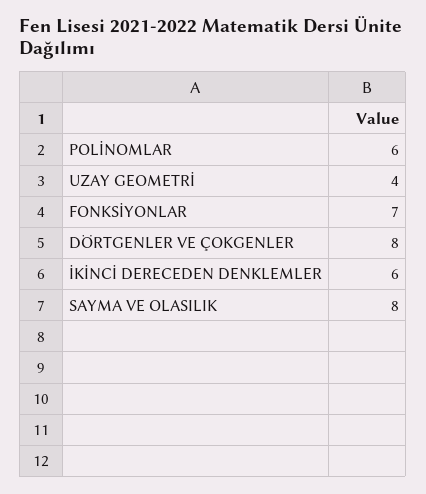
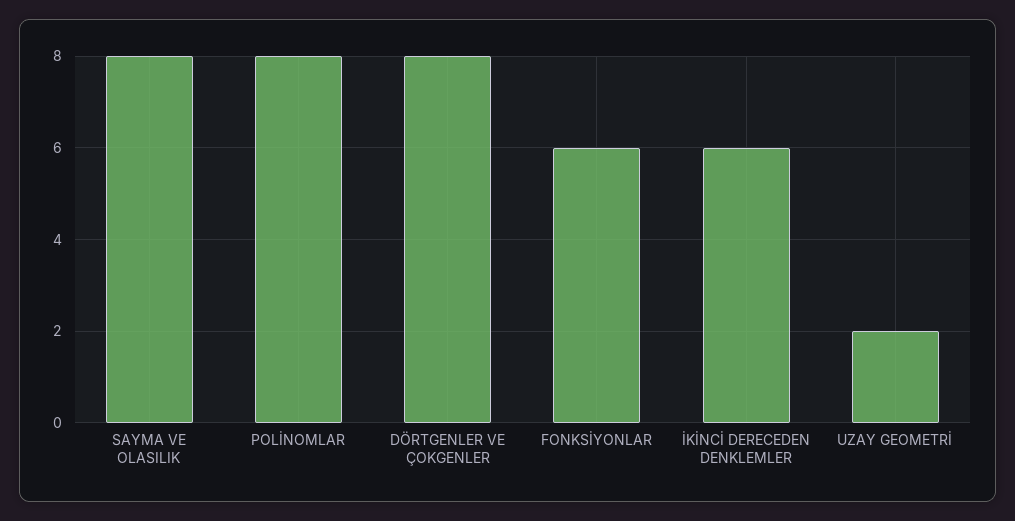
POLİNOMLAR: 6 -> 8
UZAY GEOMETRİ: 4 -> 2
FONKSİYONLAR: 7 -> 6

